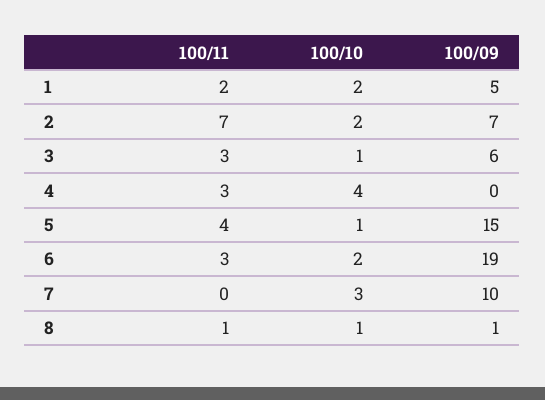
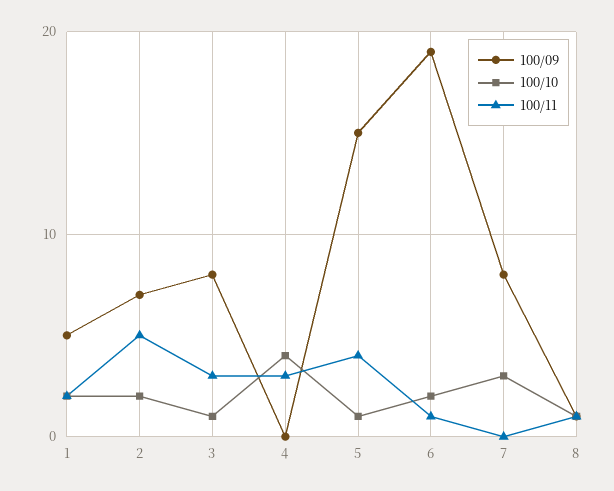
100/11, 2: 7 -> 5
100/09, 3: 6 -> 8
100/11, 6: 3 -> 1
100/09, 7: 10 -> 8

